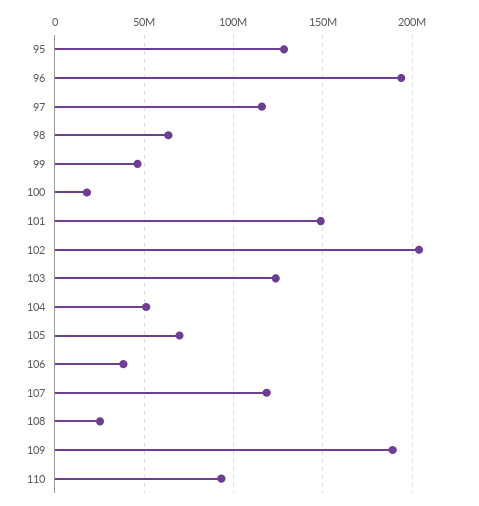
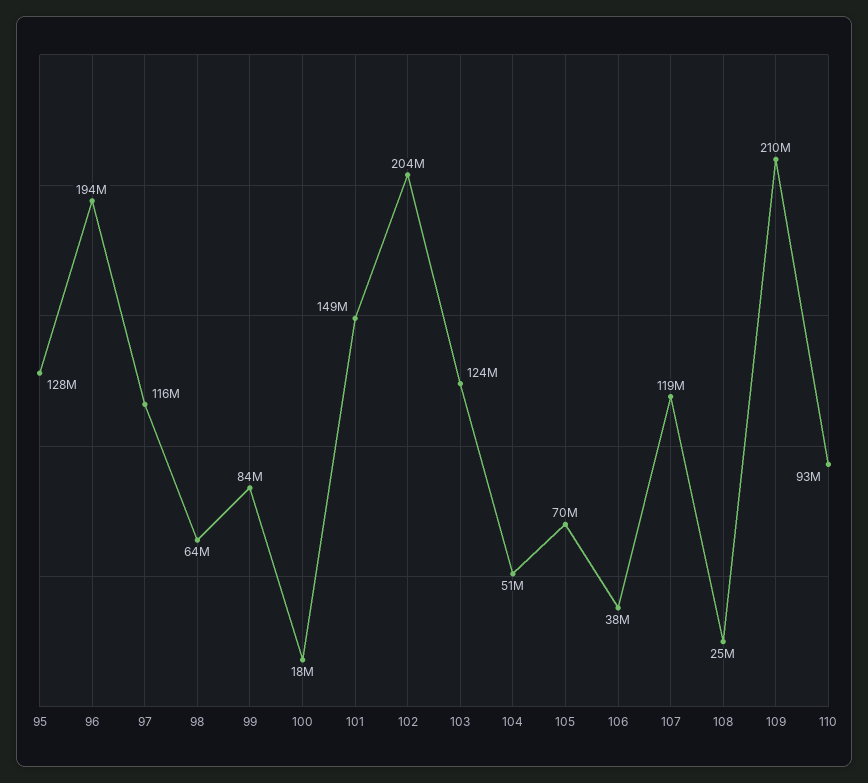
99: 45000000 -> 84000000
109: 190000000 -> 210000000

